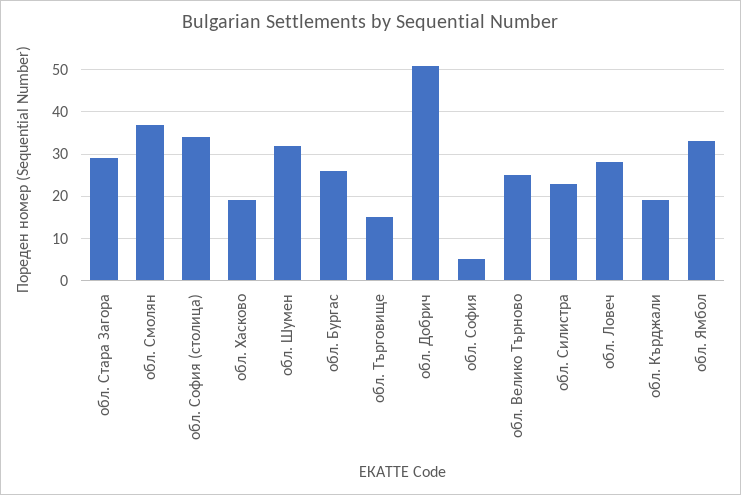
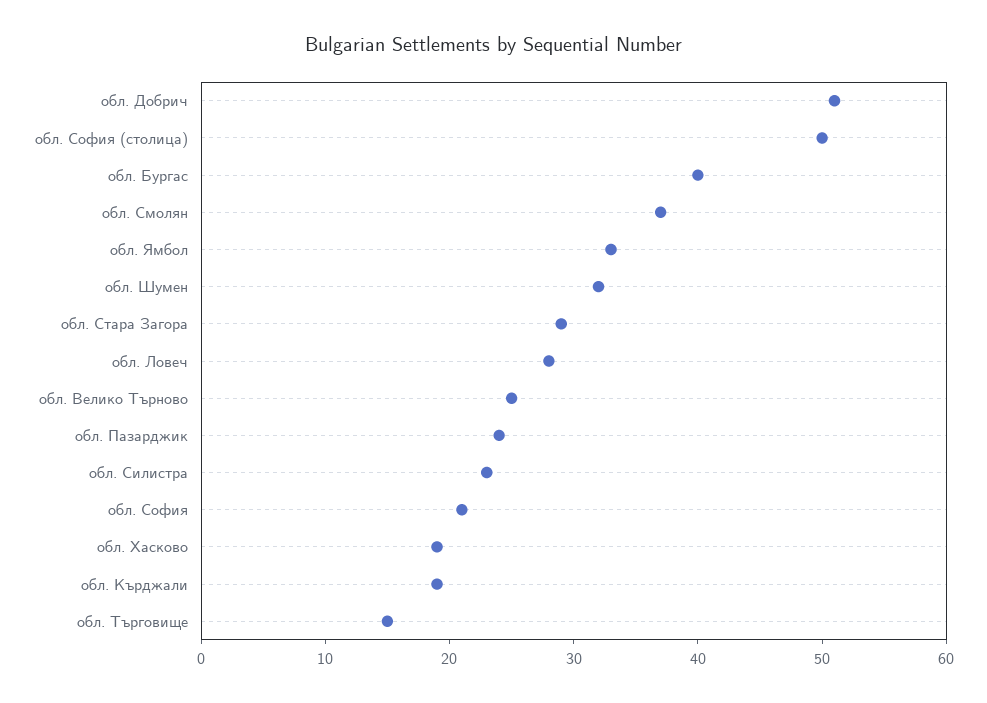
обл. София (столица): 35 -> 50
обл. Бургас: 25 -> 40
обл. София: 5 -> 21
обл. Пазарджик: none -> 24

